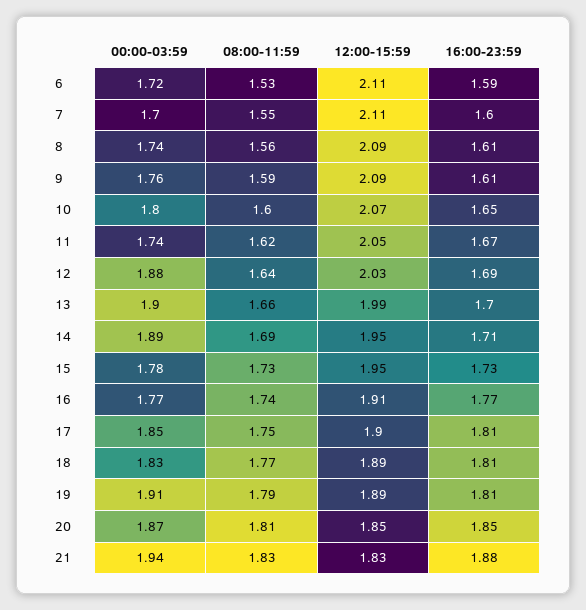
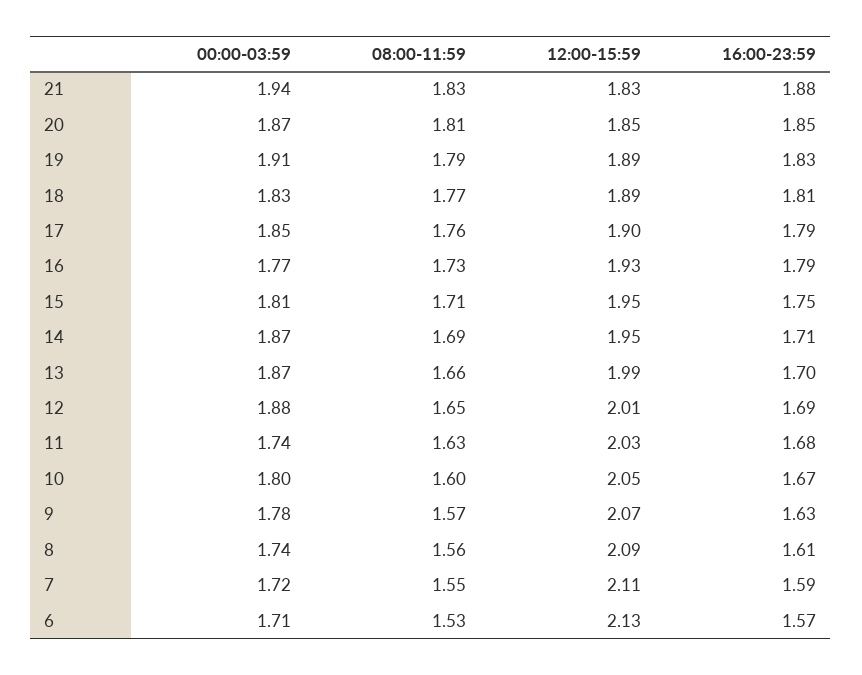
00:00-03:59, 6: 1.72 -> 1.71
12:00-15:59, 6: 2.11 -> 2.13
16:00-23:59, 6: 1.59 -> 1.57
00:00-03:59, 7: 1.7 -> 1.72
16:00-23:59, 7: 1.6 -> 1.59
00:00-03:59, 9: 1.76 -> 1.78
08:00-11:59, 9: 1.59 -> 1.57
12:00-15:59, 9: 2.09 -> 2.07
16:00-23:59, 9: 1.61 -> 1.63
12:00-15:59, 10: 2.07 -> 2.05
16:00-23:59, 10: 1.65 -> 1.67
08:00-11:59, 11: 1.62 -> 1.63
12:00-15:59, 11: 2.05 -> 2.03
16:00-23:59, 11: 1.67 -> 1.68
08:00-11:59, 12: 1.64 -> 1.65
12:00-15:59, 12: 2.03 -> 2.01
00:00-03:59, 13: 1.9 -> 1.87
00:00-03:59, 14: 1.89 -> 1.87
00:00-03:59, 15: 1.78 -> 1.81
08:00-11:59, 15: 1.73 -> 1.71
16:00-23:59, 15: 1.73 -> 1.75
08:00-11:59, 16: 1.74 -> 1.73
12:00-15:59, 16: 1.91 -> 1.93
16:00-23:59, 16: 1.77 -> 1.79
08:00-11:59, 17: 1.75 -> 1.76
16:00-23:59, 17: 1.81 -> 1.79
16:00-23:59, 19: 1.81 -> 1.83

